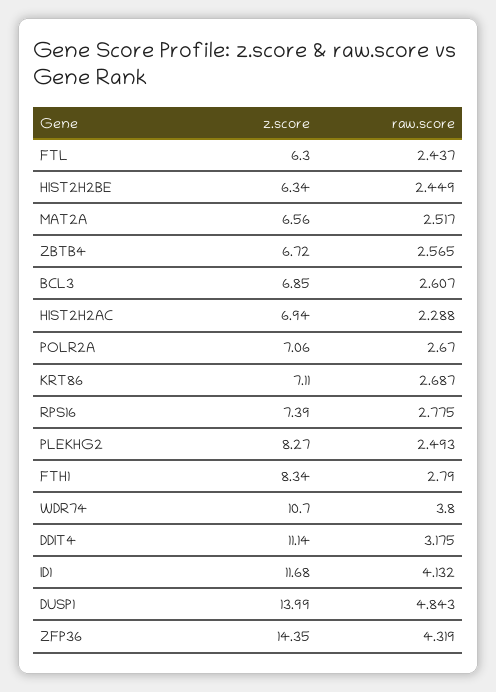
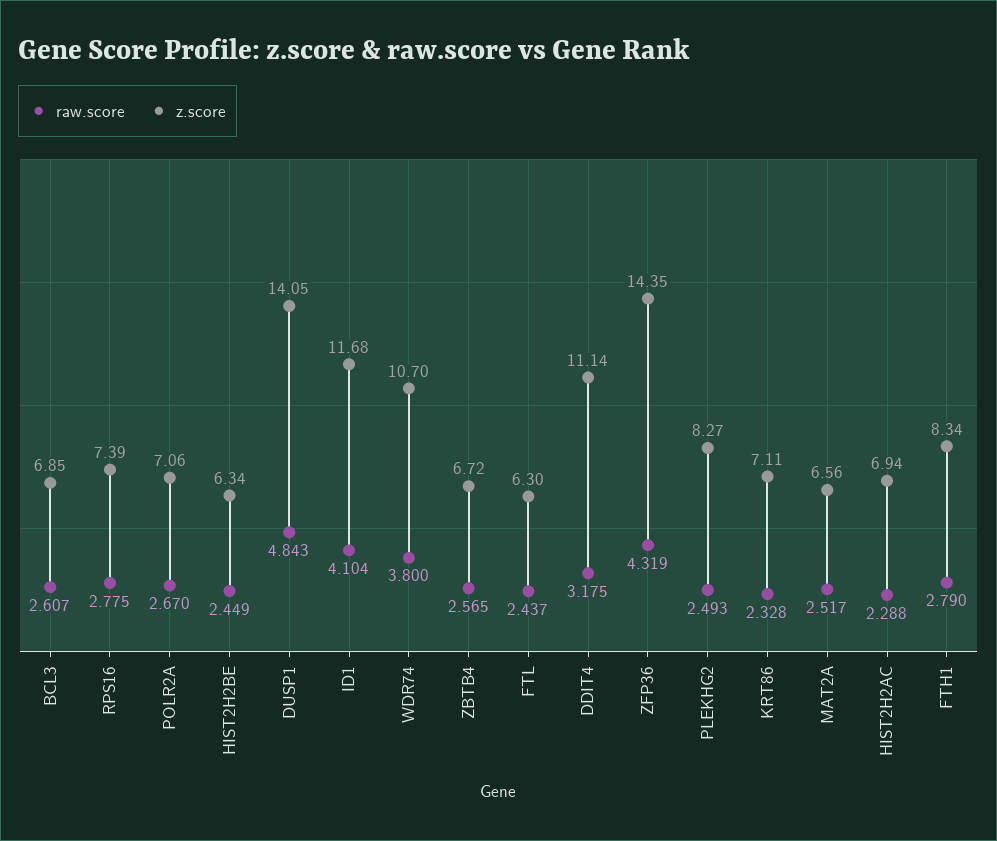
raw.score, KRT86: 2.687 -> 2.328
raw.score, ID1: 4.132 -> 4.104
z.score, DUSP1: 13.99 -> 14.05

